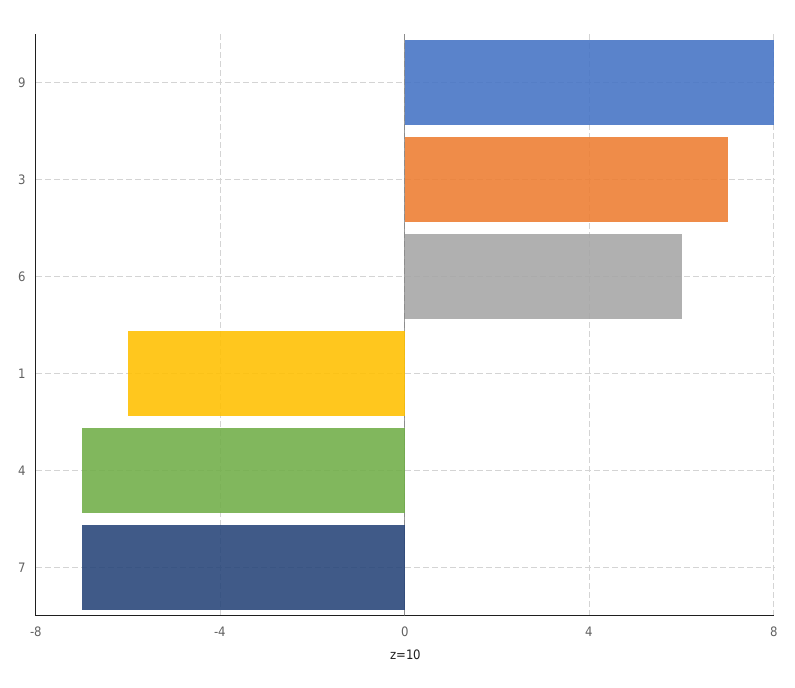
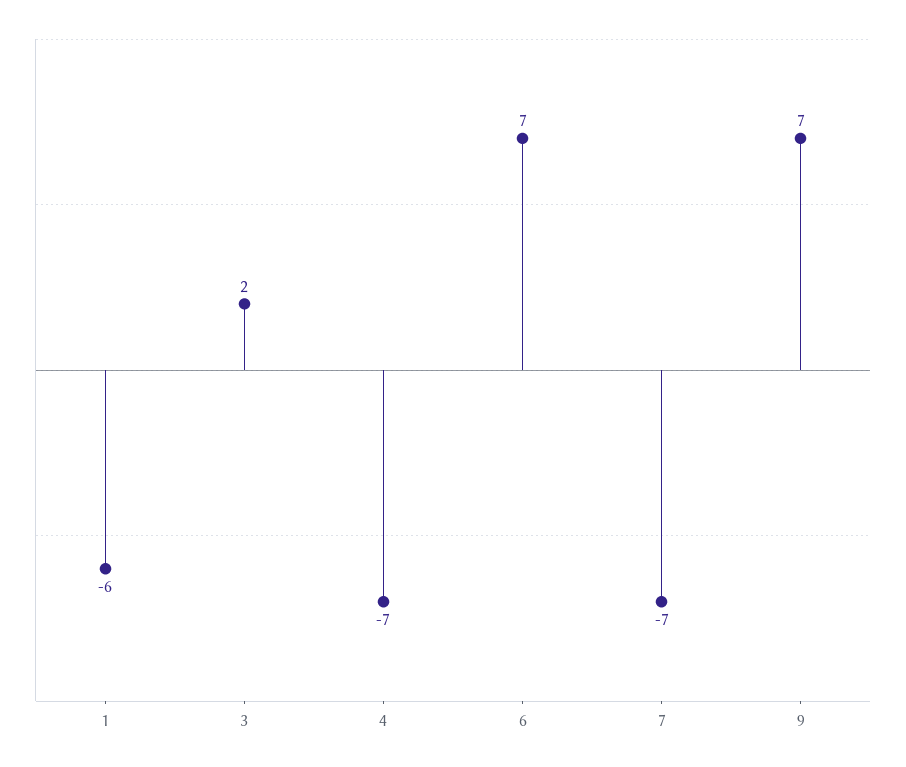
9: 8 -> 7
3: 7 -> 2
6: 6 -> 7

